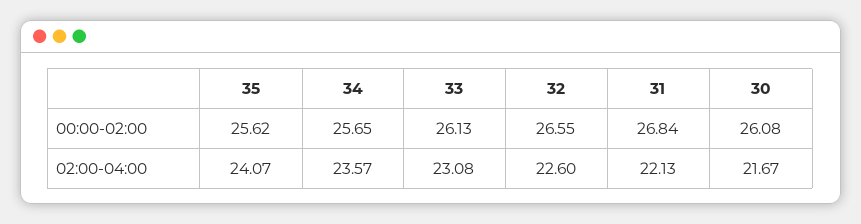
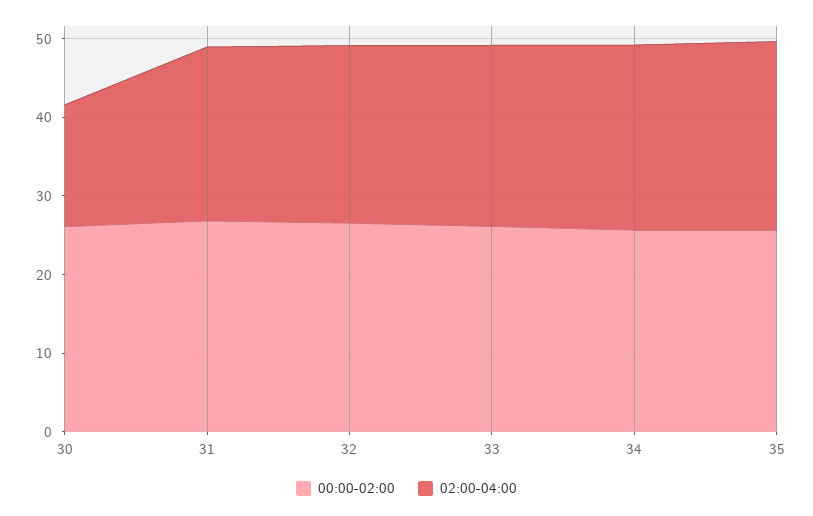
02:00-04:00, 30: 21.67 -> 16

